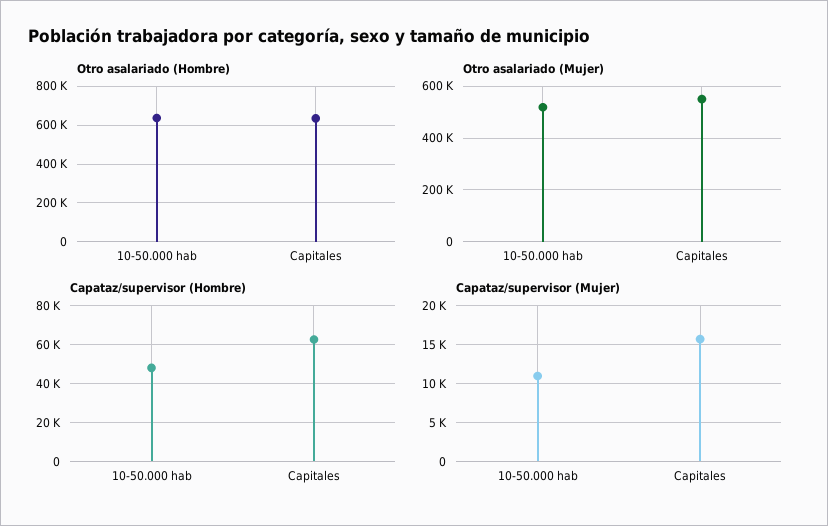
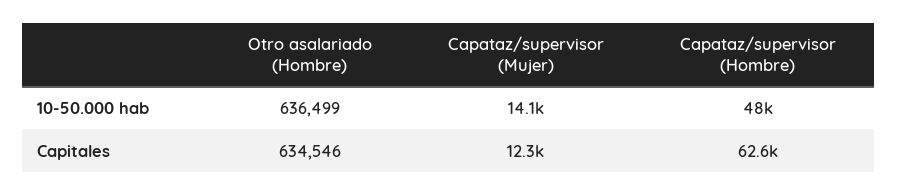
Otro asalariado (Mujer), 10-50.000 hab: 525000 -> none
Otro asalariado (Mujer), Capitales: 550000 -> none
Capataz/supervisor (Mujer), 10-50.000 hab: 11000 -> 14100
Capataz/supervisor (Mujer), Capitales: 16000 -> 12300

